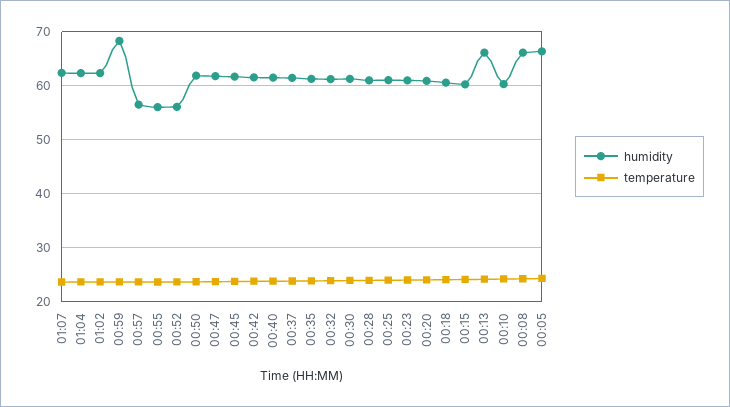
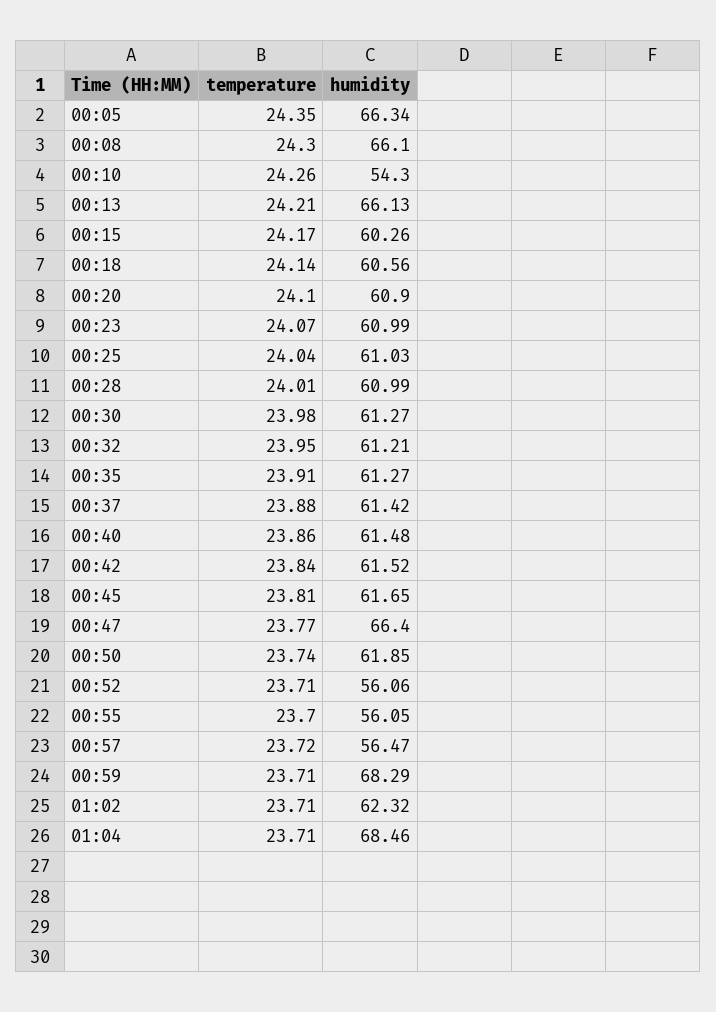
humidity, 01:07: 62 -> none
temperature, 01:07: 24 -> none
humidity, 01:04: 62 -> 68.46
humidity, 00:47: 62 -> 66.4
humidity, 00:10: 60 -> 54.3

